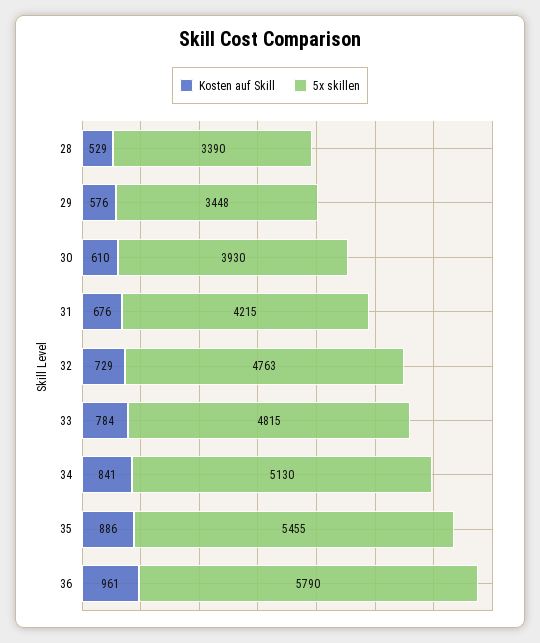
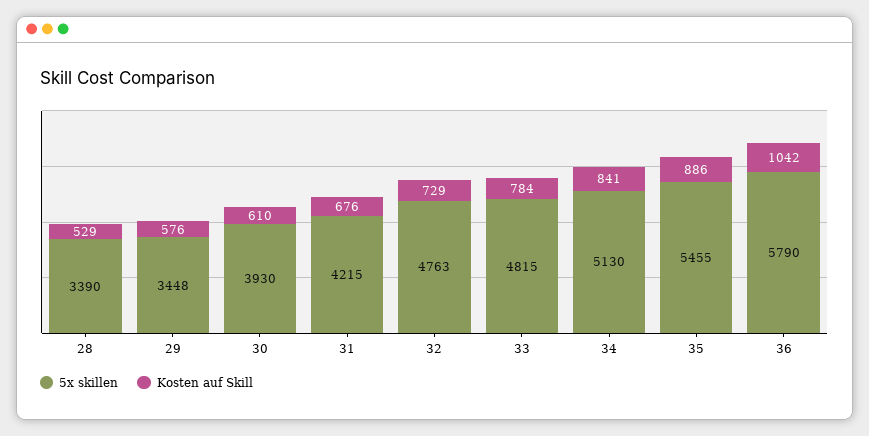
Kosten auf Skill, 36: 961 -> 1042

